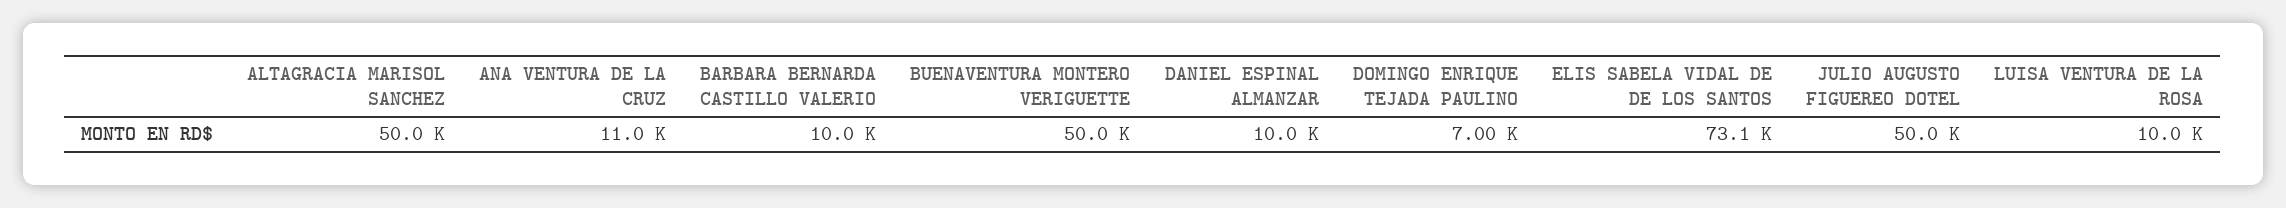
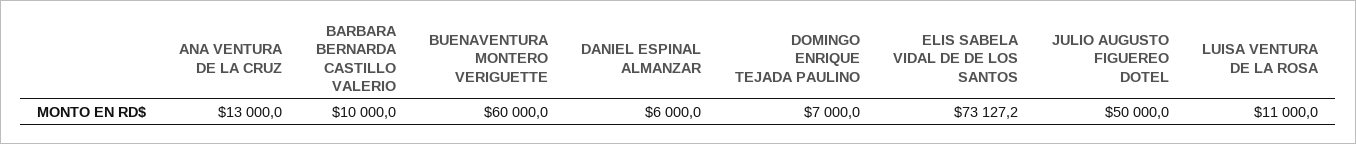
ALTAGRACIA MARISOL SANCHEZ: 50000 -> none
ANA VENTURA DE LA CRUZ: 11000 -> 13000
BUENAVENTURA MONTERO VERIGUETTE: 50000 -> 60000
DANIEL ESPINAL ALMANZAR: 10000 -> 6000
LUISA VENTURA DE LA ROSA: 10000 -> 11000

